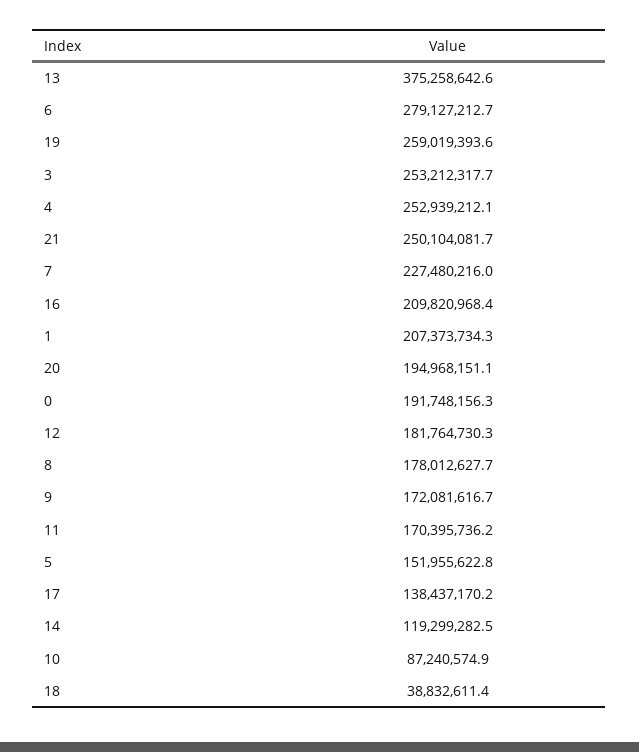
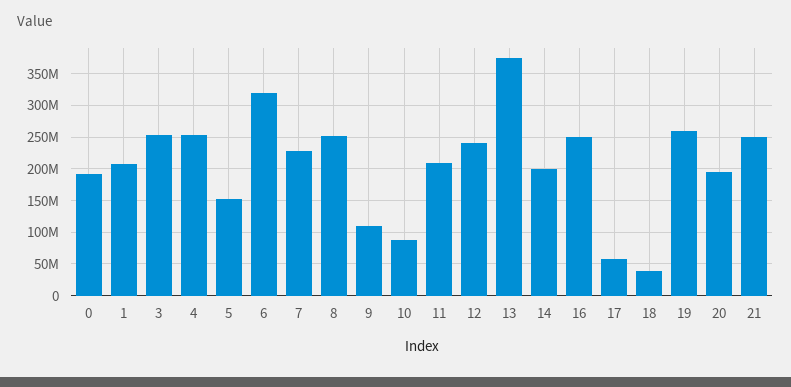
6: 279127212.7 -> 320000000
16: 209820968.4 -> 250000000
12: 181764730.3 -> 240000000
8: 178012627.7 -> 250000000
9: 172081616.7 -> 110000000
11: 170395736.2 -> 210000000
17: 138437170.2 -> 60000000
14: 119299282.5 -> 200000000

